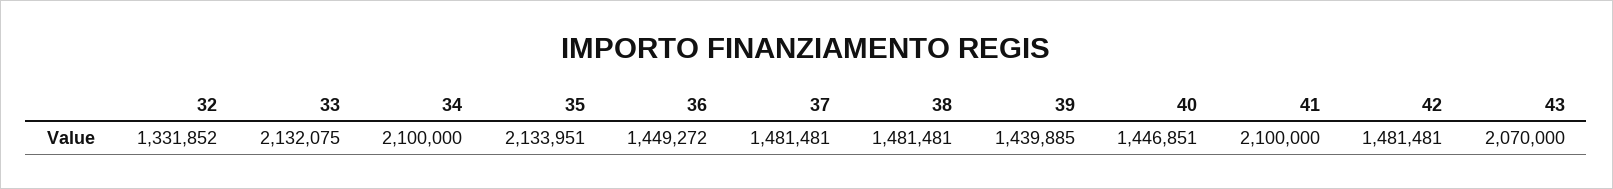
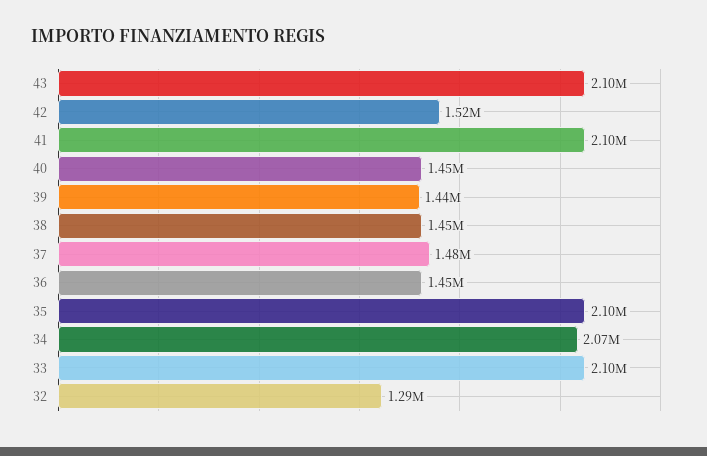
32: 1331852 -> 1290000
33: 2132075 -> 2100000
34: 2100000 -> 2070000
35: 2133951 -> 2100000
38: 1481481 -> 1450000
42: 1481481 -> 1520000
43: 2070000 -> 2100000

